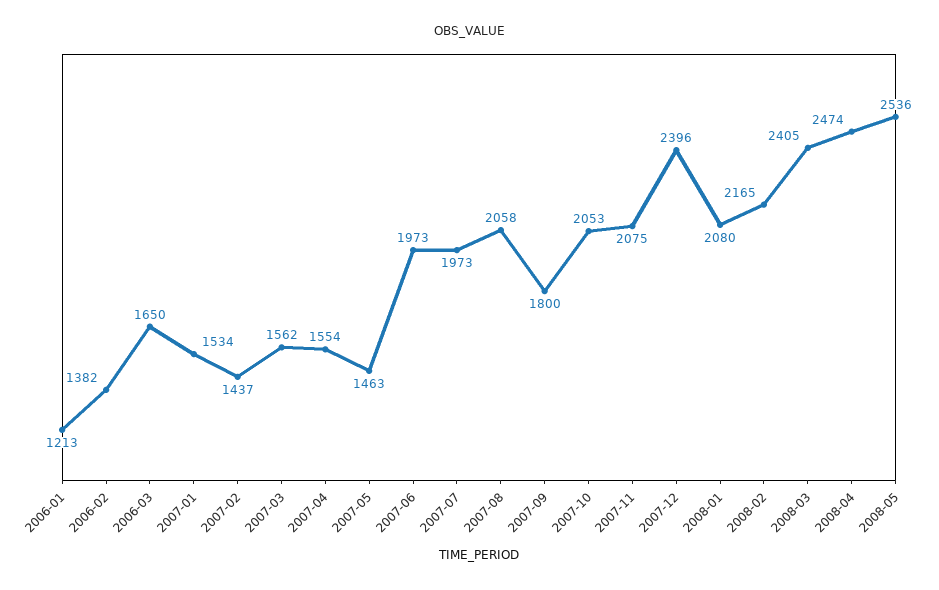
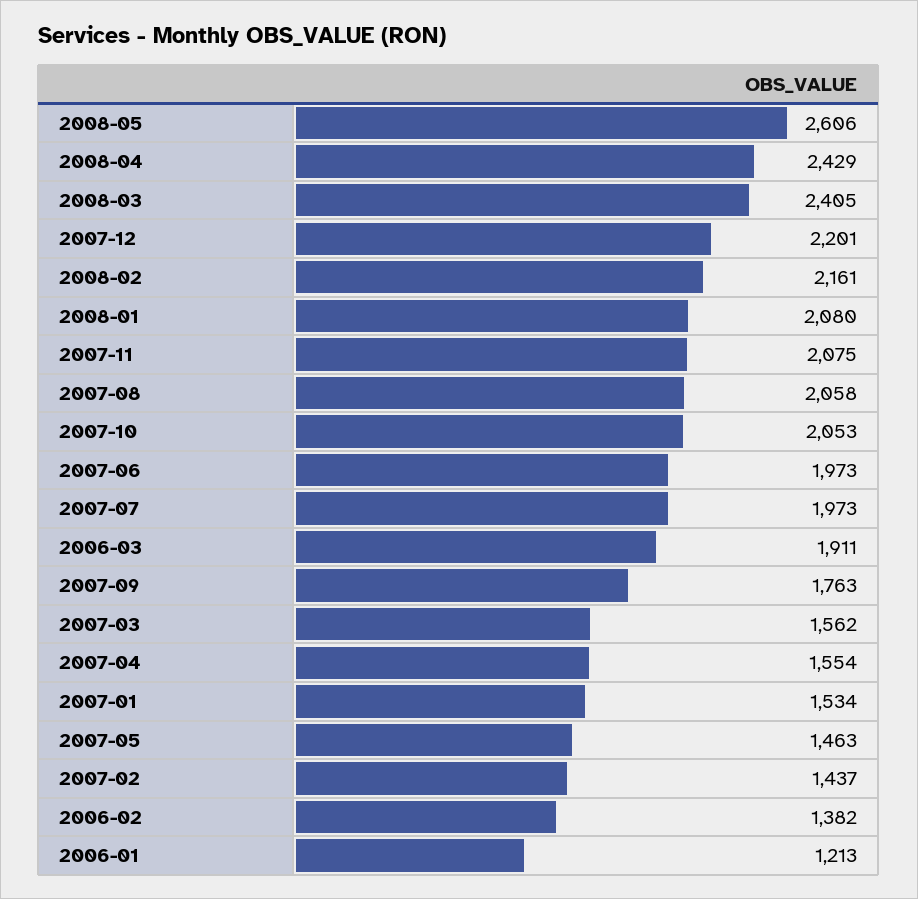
2006-03: 1650 -> 1911
2007-09: 1800 -> 1763
2007-12: 2396 -> 2201
2008-02: 2165 -> 2161
2008-04: 2474 -> 2429
2008-05: 2536 -> 2606

